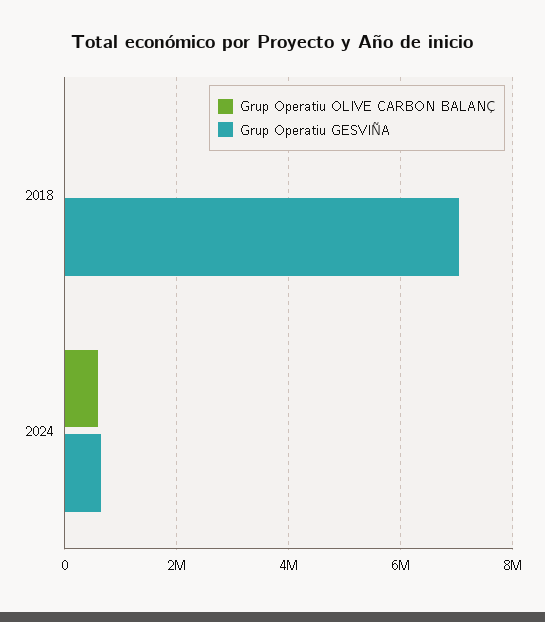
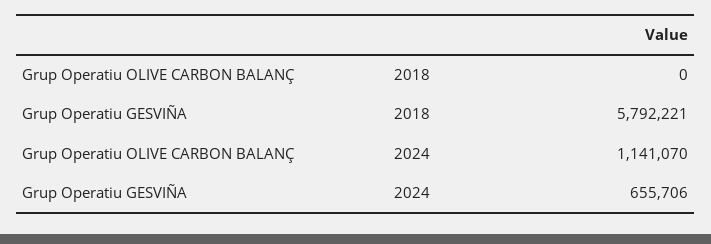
Grup Operatiu GESVIÑA, 2018: 7000000 -> 5792221
Grup Operatiu OLIVE CARBON BALANÇ, 2024: 600000 -> 1141070

